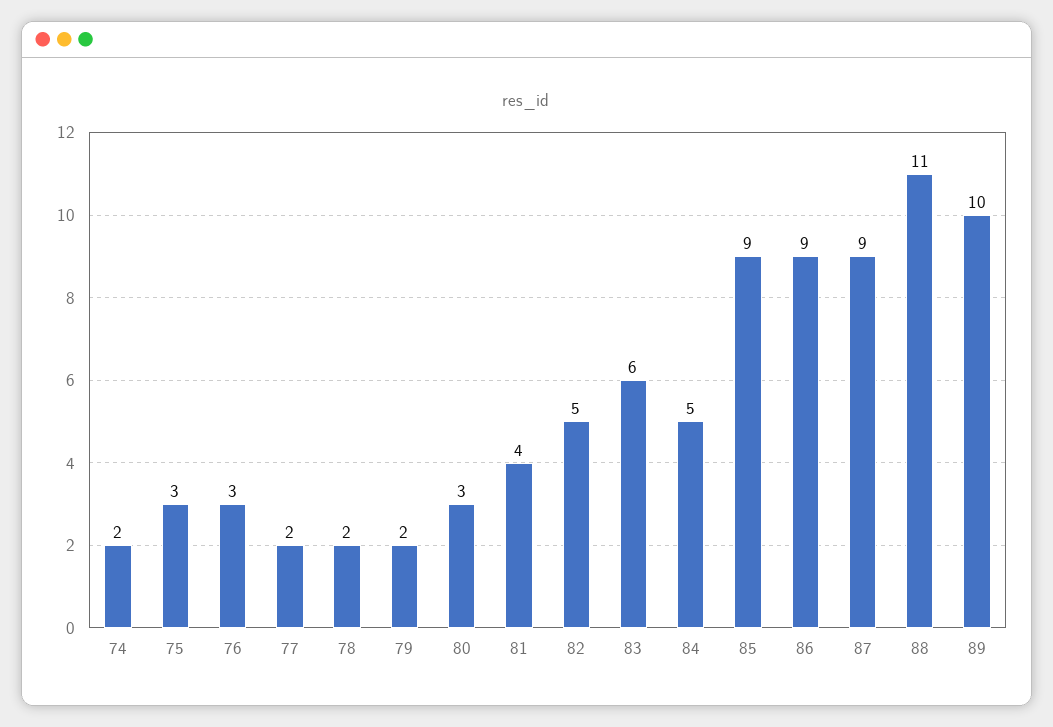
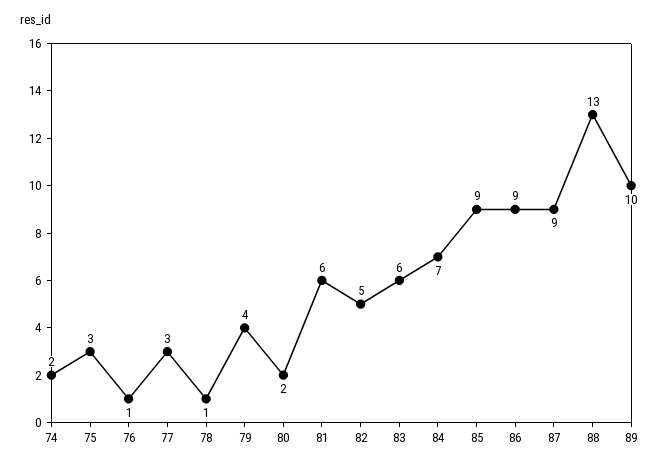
76: 3 -> 1
77: 2 -> 3
78: 2 -> 1
79: 2 -> 4
80: 3 -> 2
81: 4 -> 6
84: 5 -> 7
88: 11 -> 13

